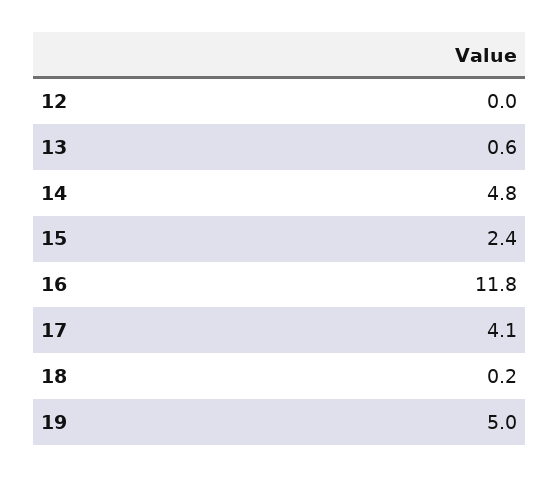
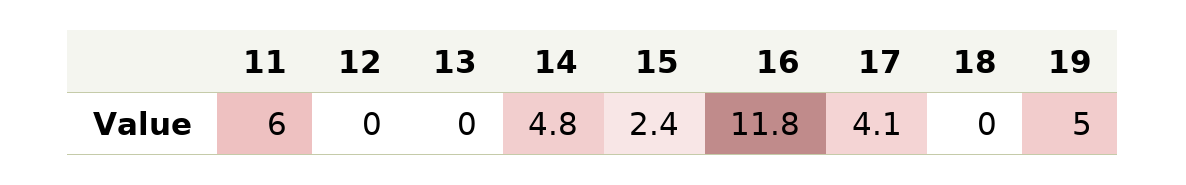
13: 0.6 -> 0
18: 0.2 -> 0
11: none -> 6

